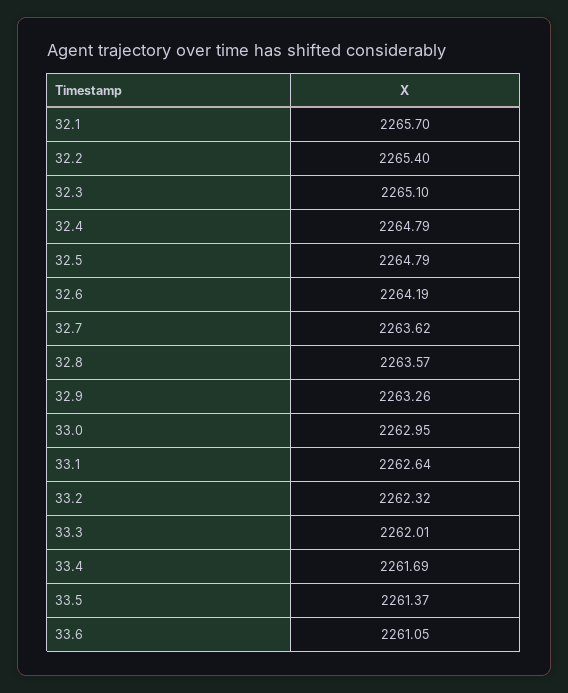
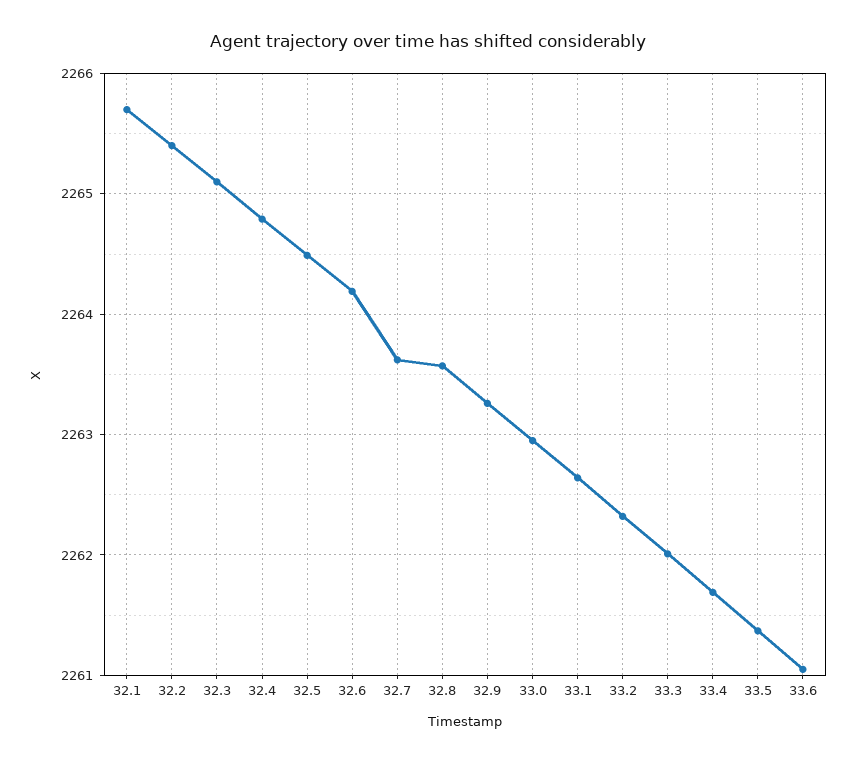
32.5: 2264.79 -> 2264.5

